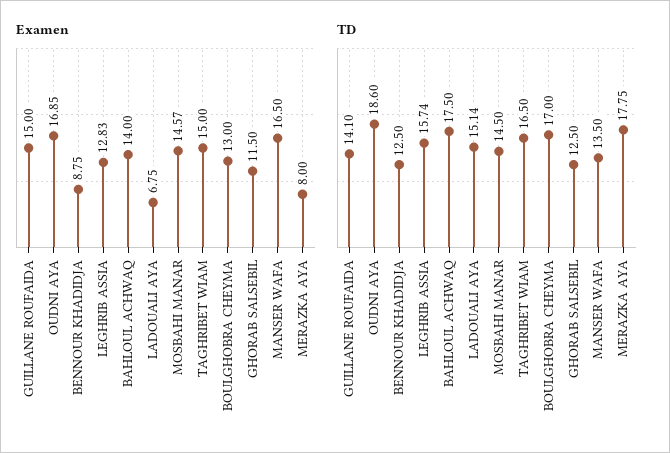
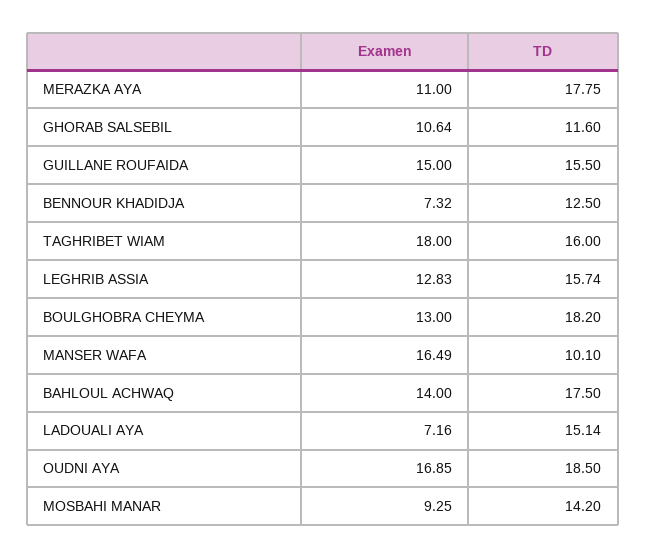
Examen, BENNOUR KHADIDJA: 8.75 -> 7.32
Examen, LADOUALI AYA: 6.75 -> 7.16
Examen, MOSBAHI MANAR: 14.57 -> 9.25
Examen, TAGHRIBET WIAM: 15 -> 18
Examen, GHORAB SALSEBIL: 11.5 -> 10.64
Examen, MANSER WAFA: 16.5 -> 16.49
Examen, MERAZKA AYA: 8 -> 11
TD, GUILLANE ROUFAIDA: 14.1 -> 15.5
TD, OUDNI AYA: 18.6 -> 18.5
TD, MOSBAHI MANAR: 14.5 -> 14.2
TD, TAGHRIBET WIAM: 16.5 -> 16
TD, BOULGHOBRA CHEYMA: 17 -> 18.2
TD, GHORAB SALSEBIL: 12.5 -> 11.6
TD, MANSER WAFA: 13.5 -> 10.1

